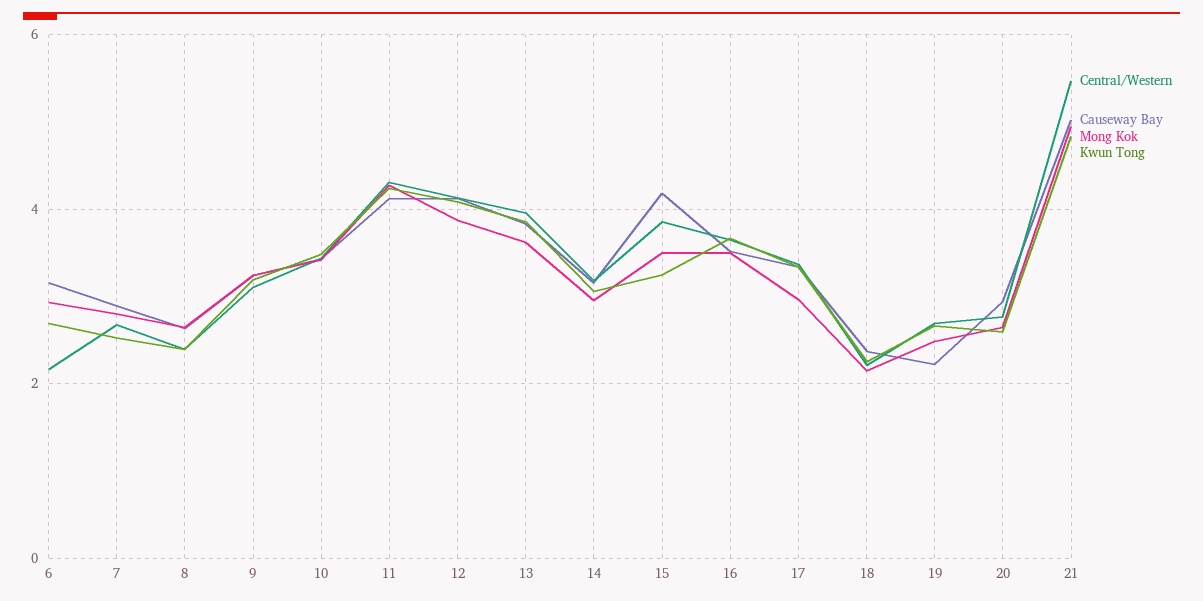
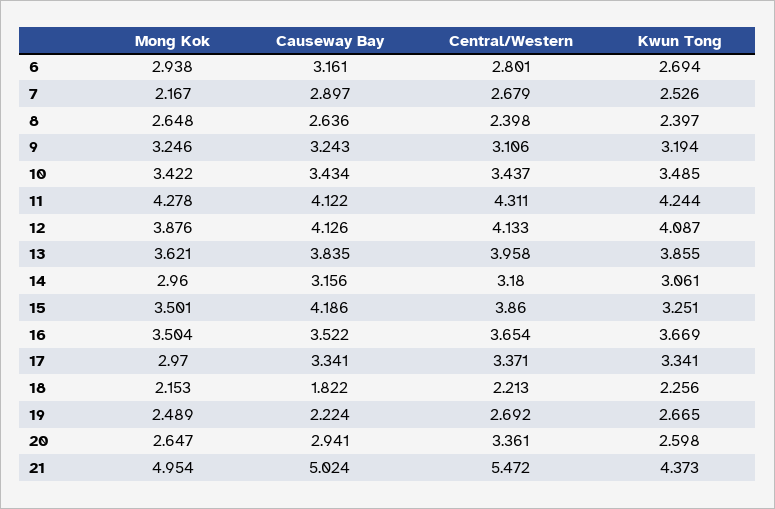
Central/Western, 6: 2.2 -> 2.801
Mong Kok, 7: 2.8 -> 2.167
Causeway Bay, 18: 2.4 -> 1.822
Central/Western, 20: 2.8 -> 3.361
Kwun Tong, 21: 4.8 -> 4.373

